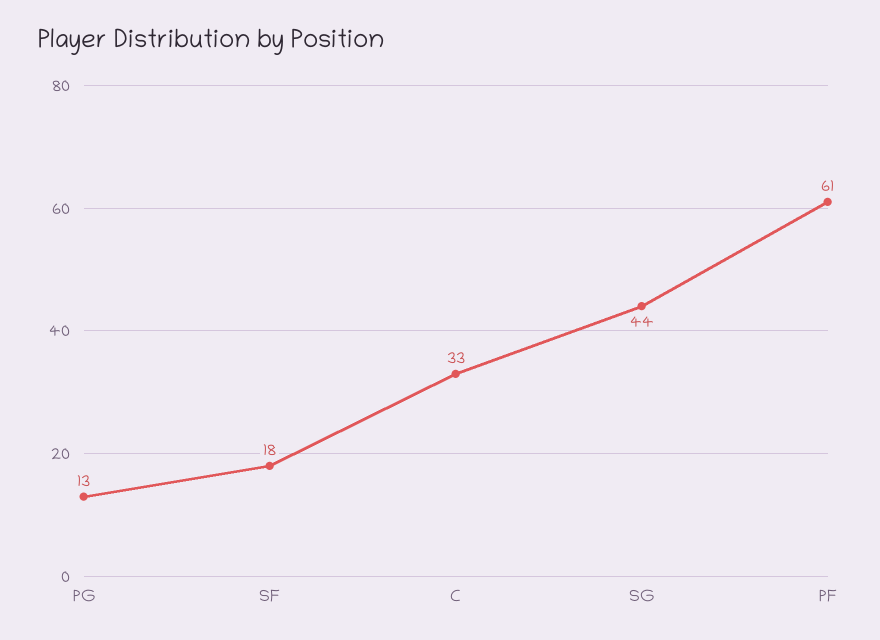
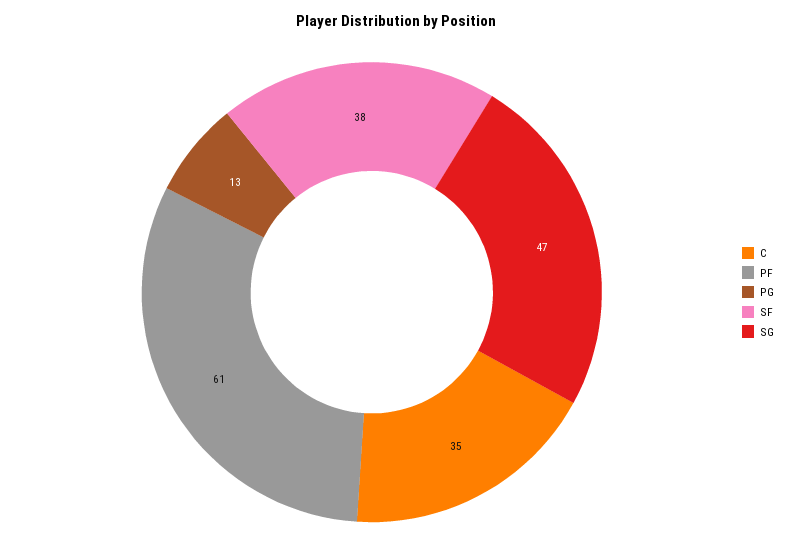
SF: 18 -> 38
C: 33 -> 35
SG: 44 -> 47

